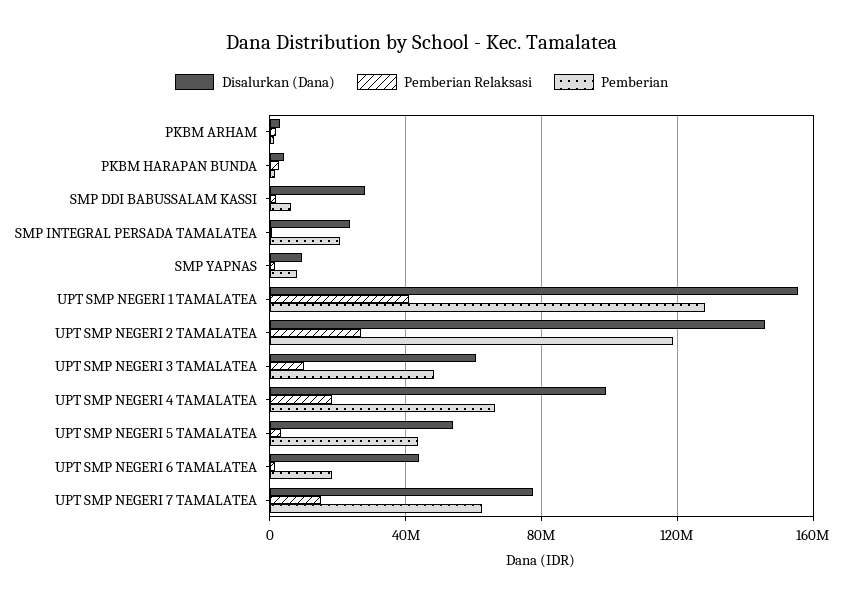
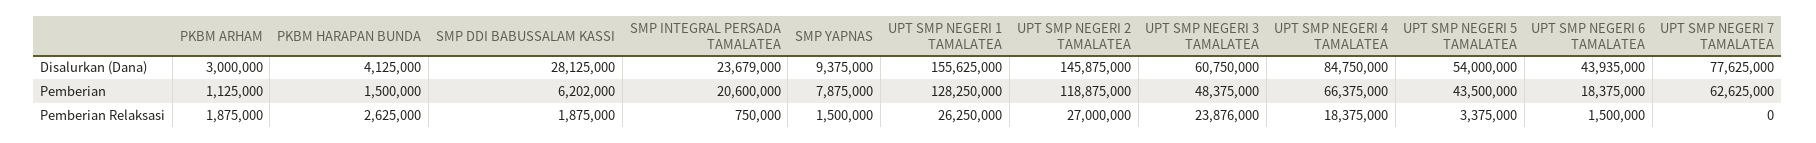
Pemberian Relaksasi, UPT SMP NEGERI 1 TAMALATEA: 40000000 -> 26250000
Pemberian Relaksasi, UPT SMP NEGERI 3 TAMALATEA: 10000000 -> 23876000
Disalurkan (Dana), UPT SMP NEGERI 4 TAMALATEA: 100000000 -> 84750000
Pemberian Relaksasi, UPT SMP NEGERI 7 TAMALATEA: 15000000 -> 0

